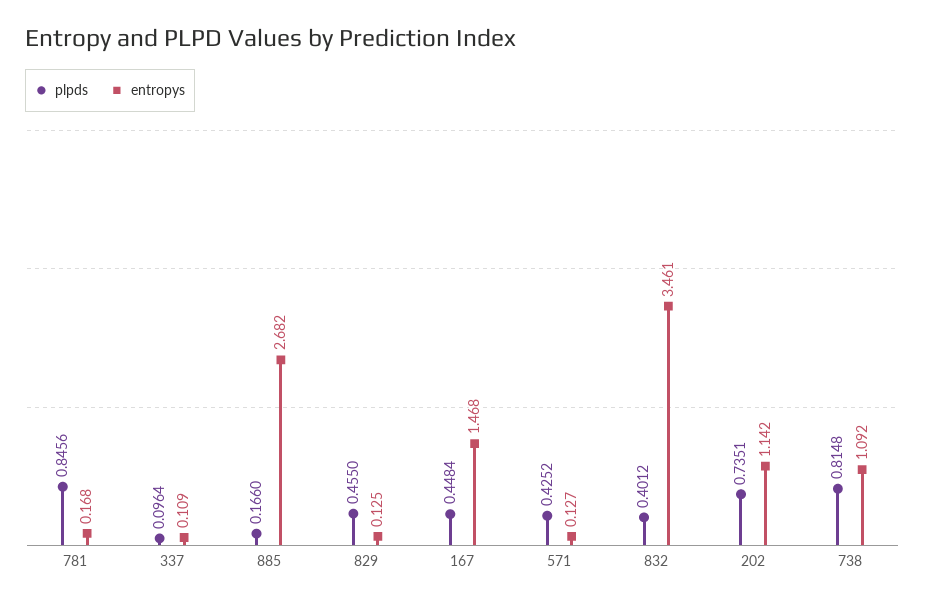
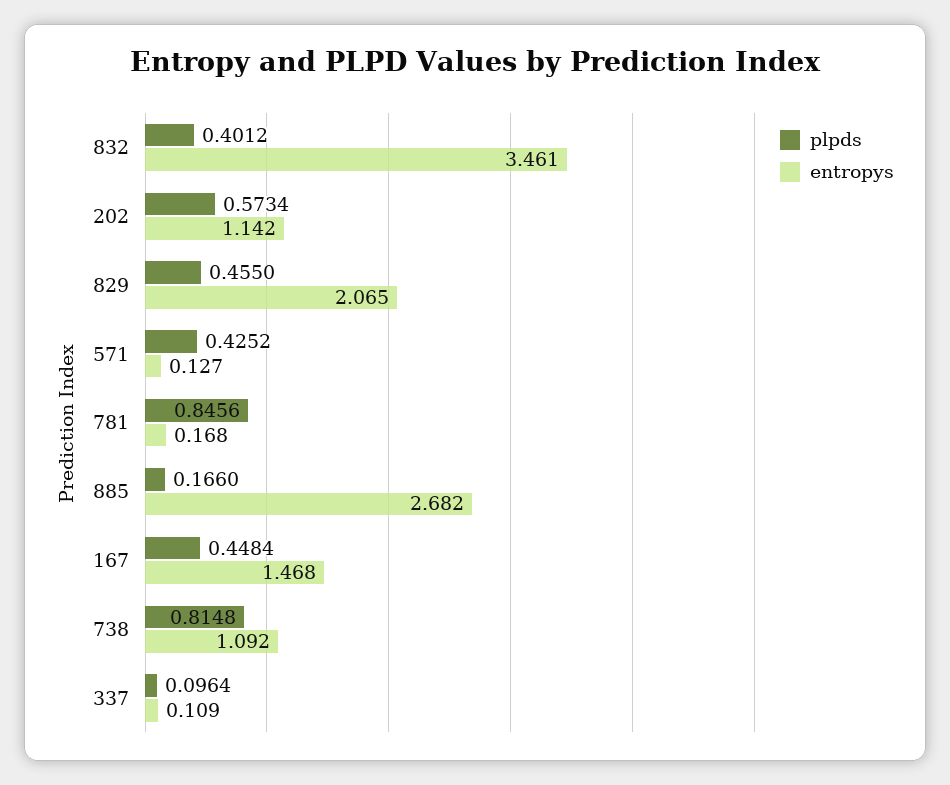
entropys, 829: 0.125 -> 2.065
plpds, 202: 0.7351 -> 0.5734

